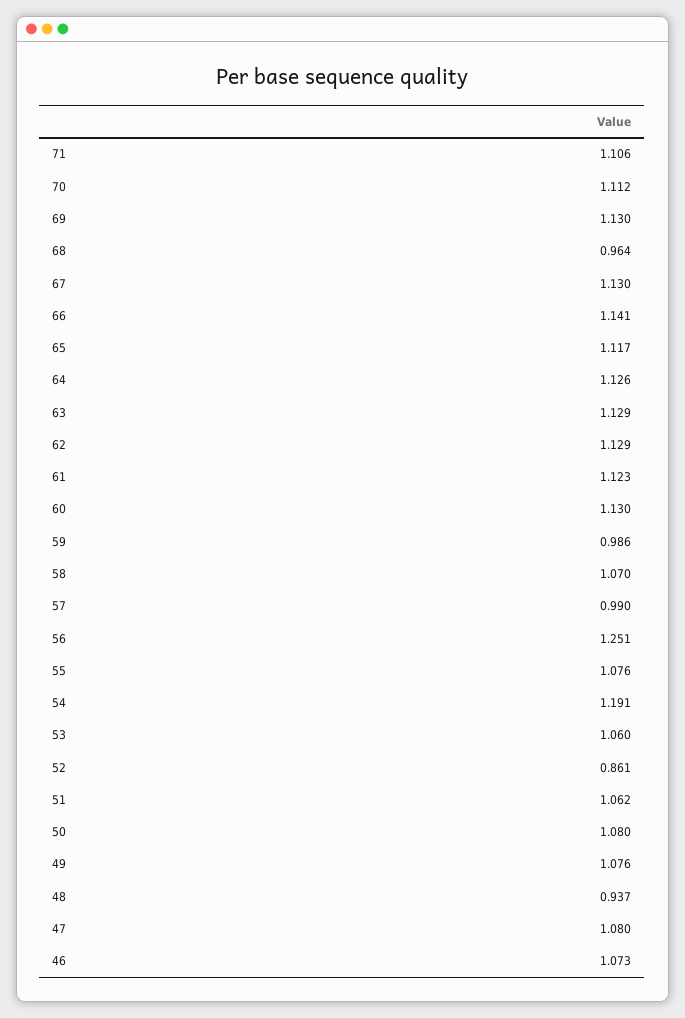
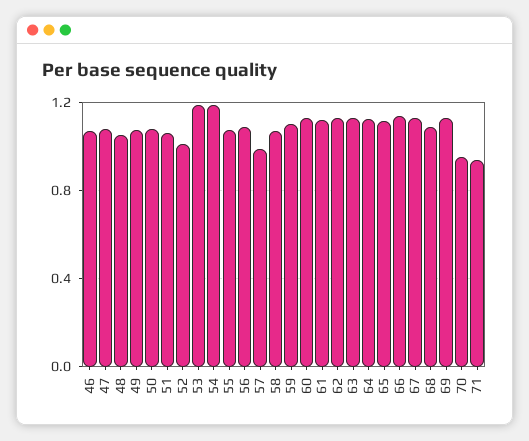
71: 1.106 -> 0.95
70: 1.112 -> 0.95
68: 0.964 -> 1.1
59: 0.986 -> 1.1
56: 1.251 -> 1.1
53: 1.06 -> 1.2
52: 0.861 -> 1
48: 0.937 -> 1.05

